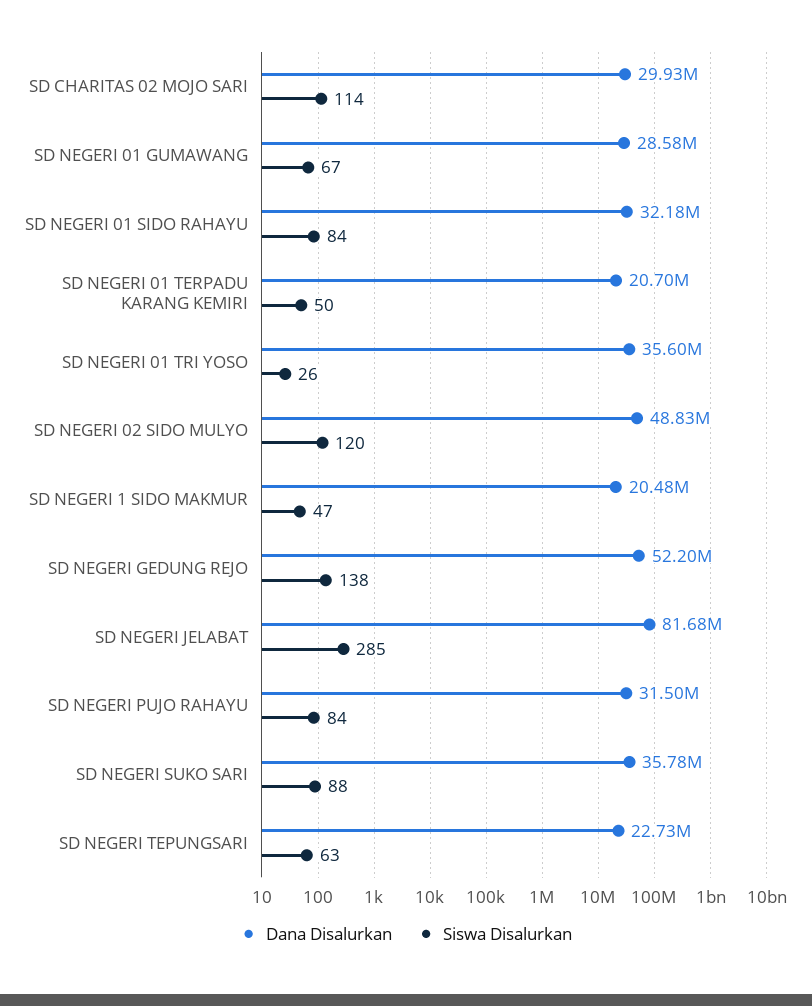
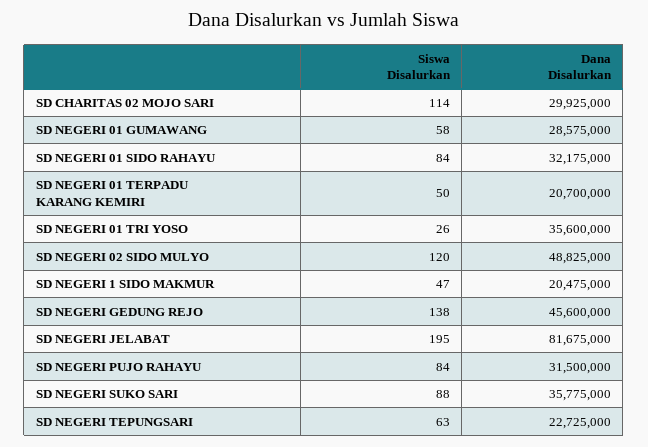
Siswa Disalurkan, SD NEGERI 01 GUMAWANG: 67 -> 58
Dana Disalurkan, SD NEGERI GEDUNG REJO: 52200000 -> 45600000
Siswa Disalurkan, SD NEGERI JELABAT: 285 -> 195

